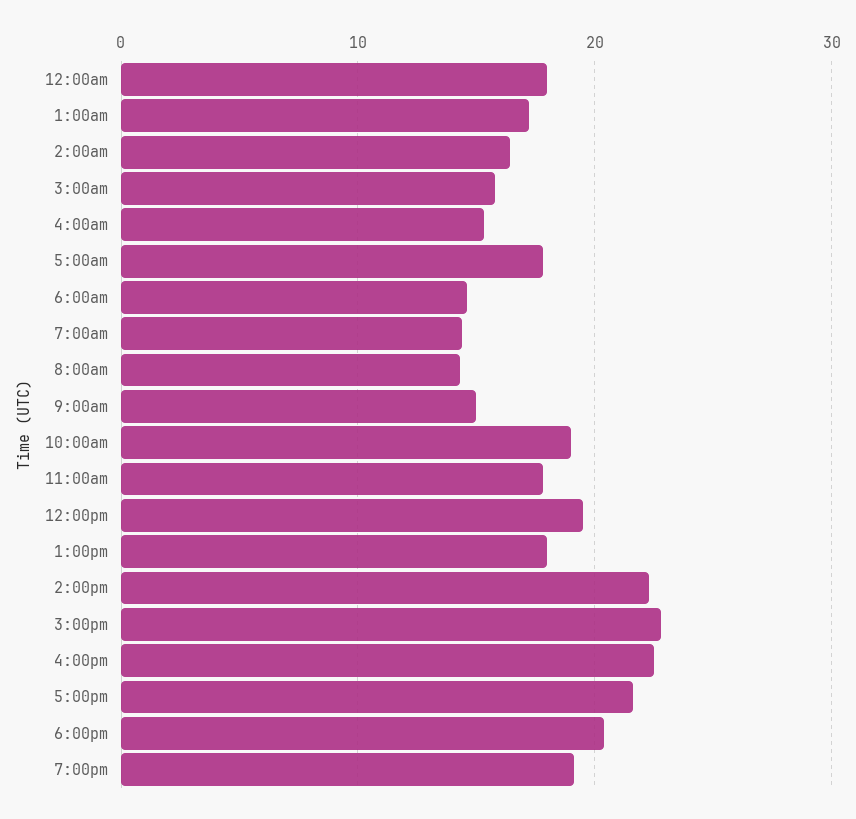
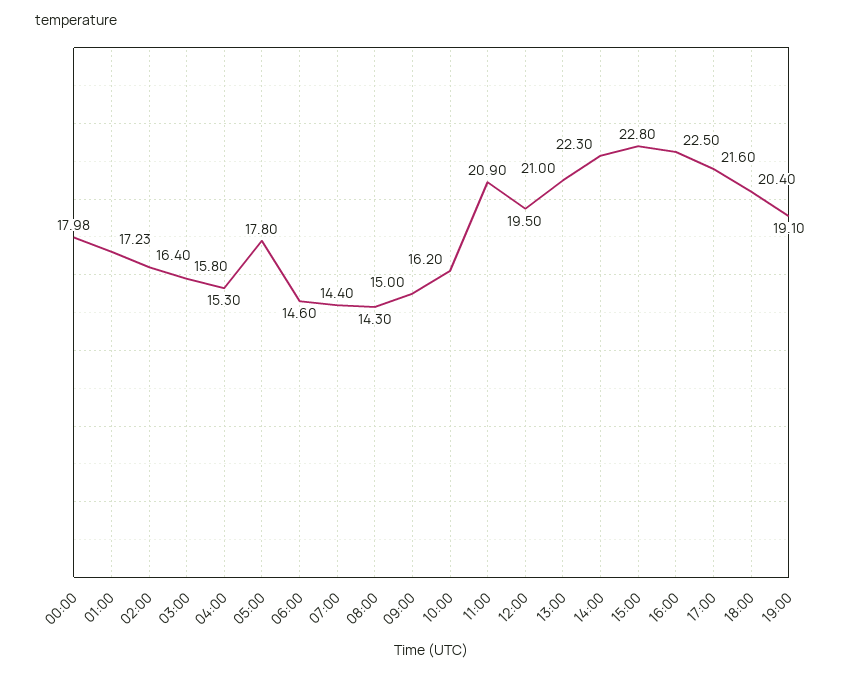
10:00am: 19 -> 16.2
11:00am: 18 -> 20.9
1:00pm: 18 -> 21

